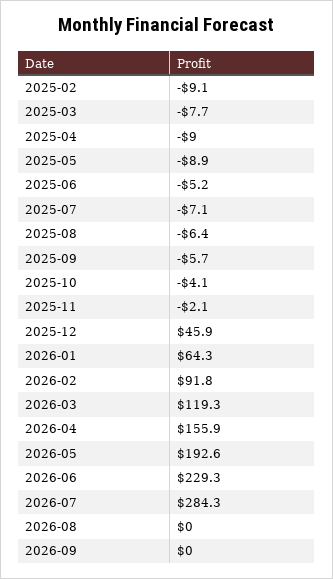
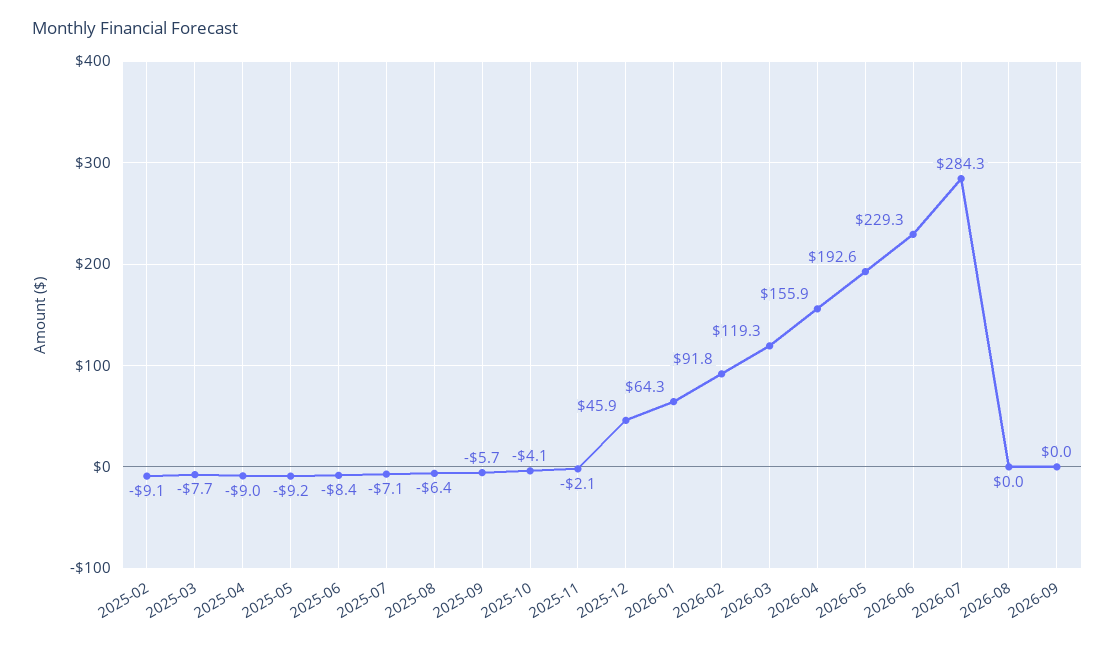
2025-05: -8.9 -> -9.2
2025-06: -5.2 -> -8.4

